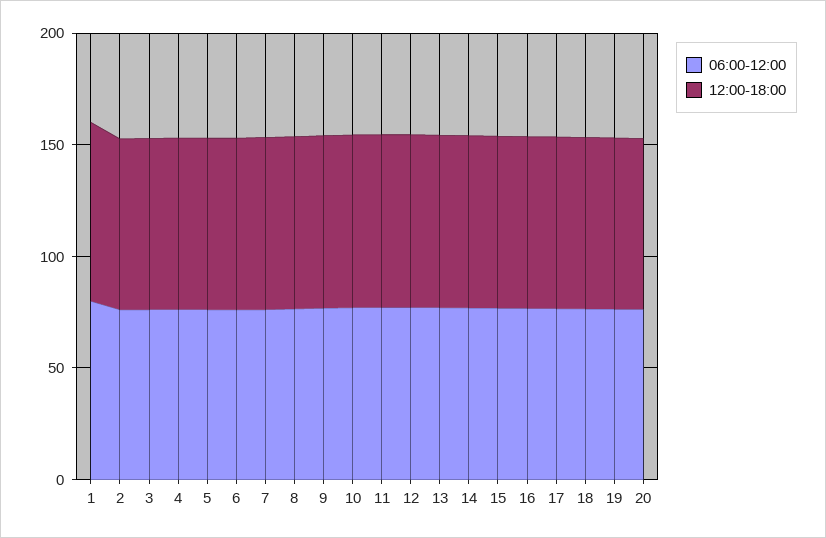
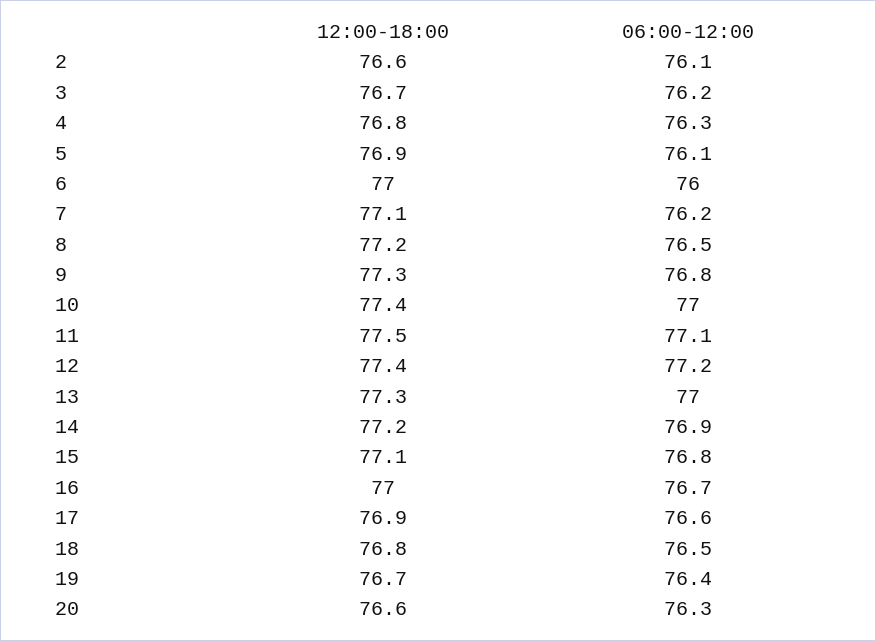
06:00-12:00, 1: 80 -> none
12:00-18:00, 1: 80 -> none

